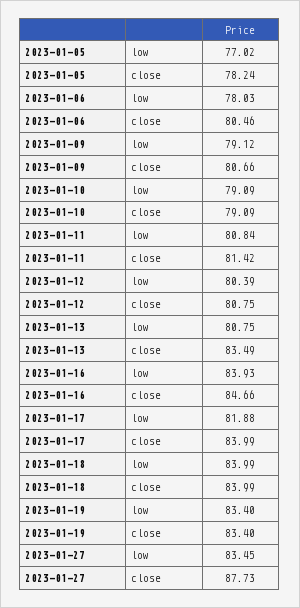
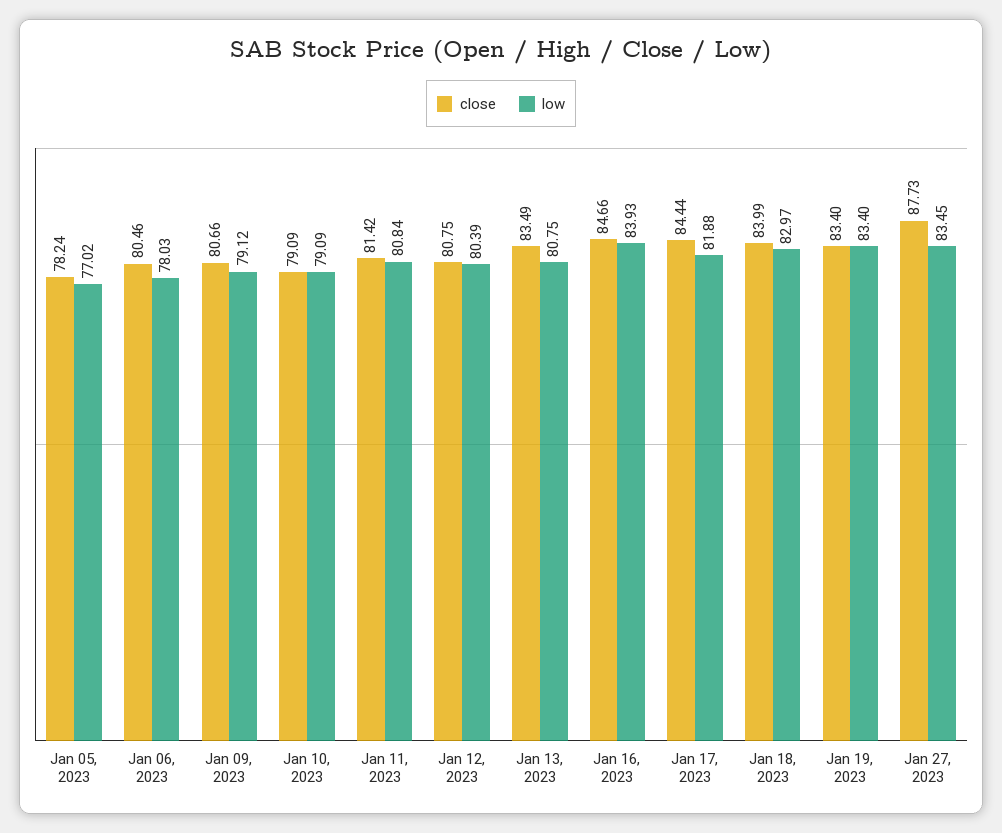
close, 2023-01-17: 83.99 -> 84.44
low, 2023-01-18: 83.99 -> 82.97

